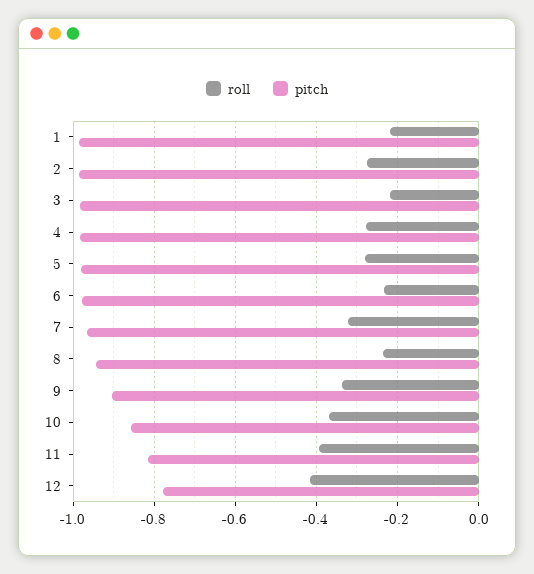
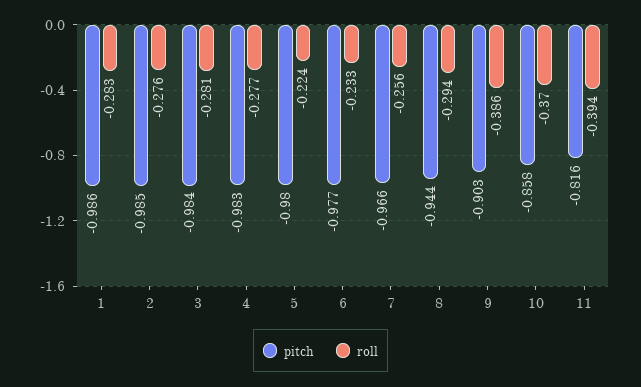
roll, 1: -0.22 -> -0.283
roll, 3: -0.22 -> -0.281
roll, 5: -0.28 -> -0.224
roll, 7: -0.32 -> -0.256
roll, 8: -0.24 -> -0.294
roll, 9: -0.34 -> -0.386
roll, 12: -0.42 -> none
pitch, 12: -0.78 -> none

